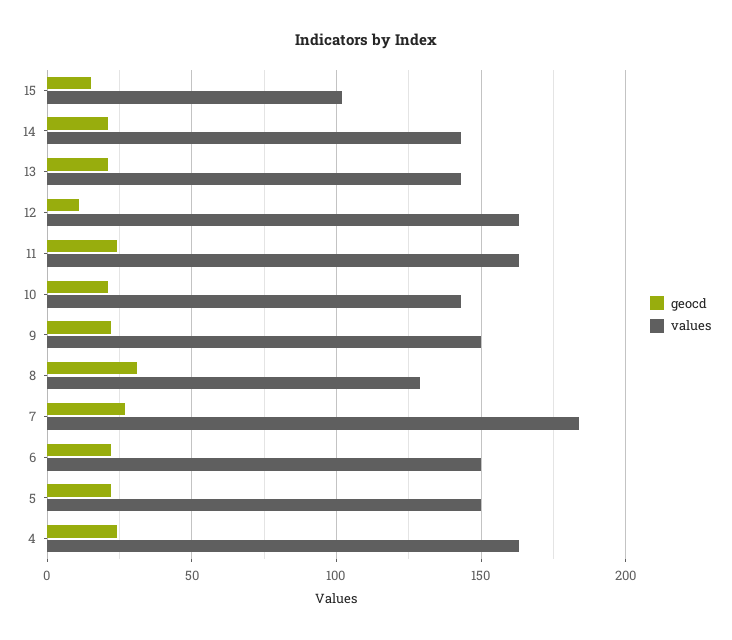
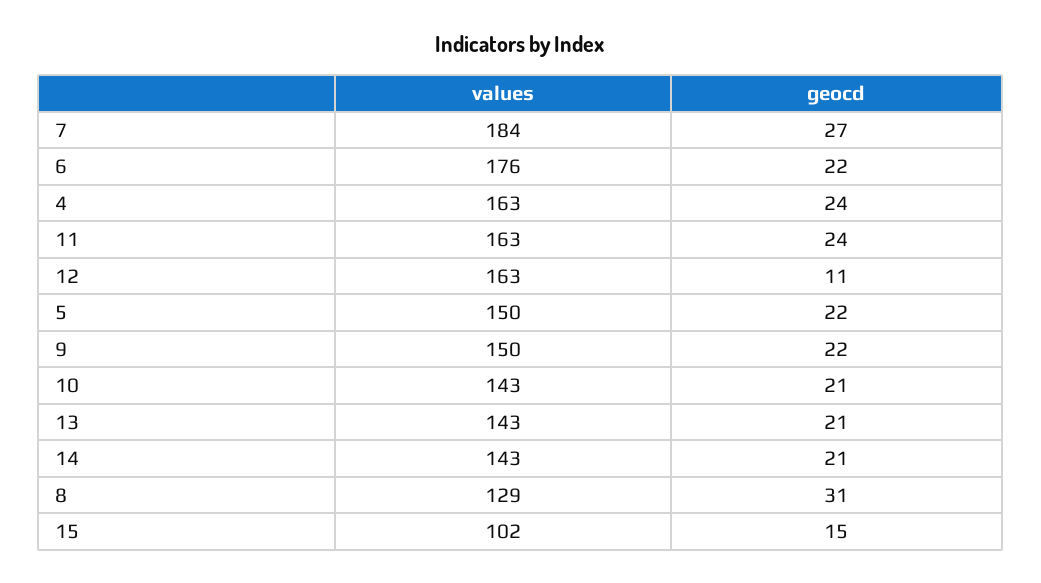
values, 6: 150 -> 176

